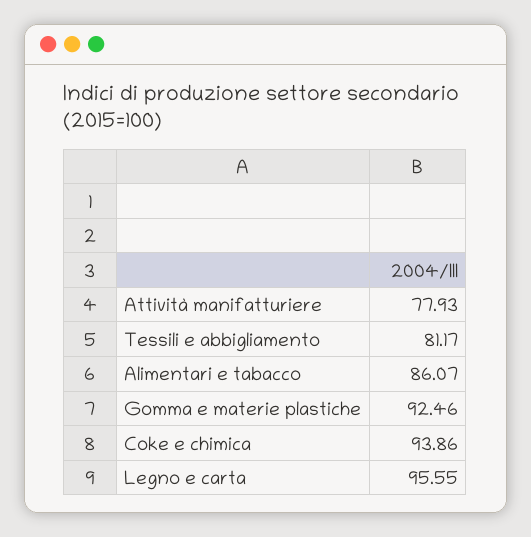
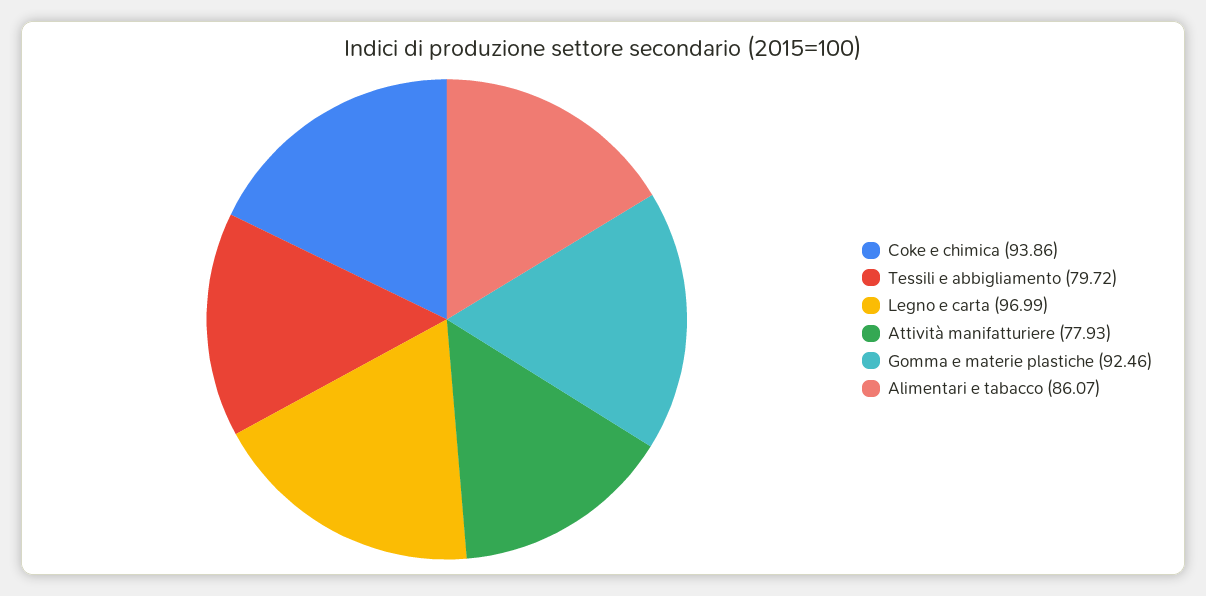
Tessili e abbigliamento: 81.17 -> 79.72
Legno e carta: 95.55 -> 96.99

